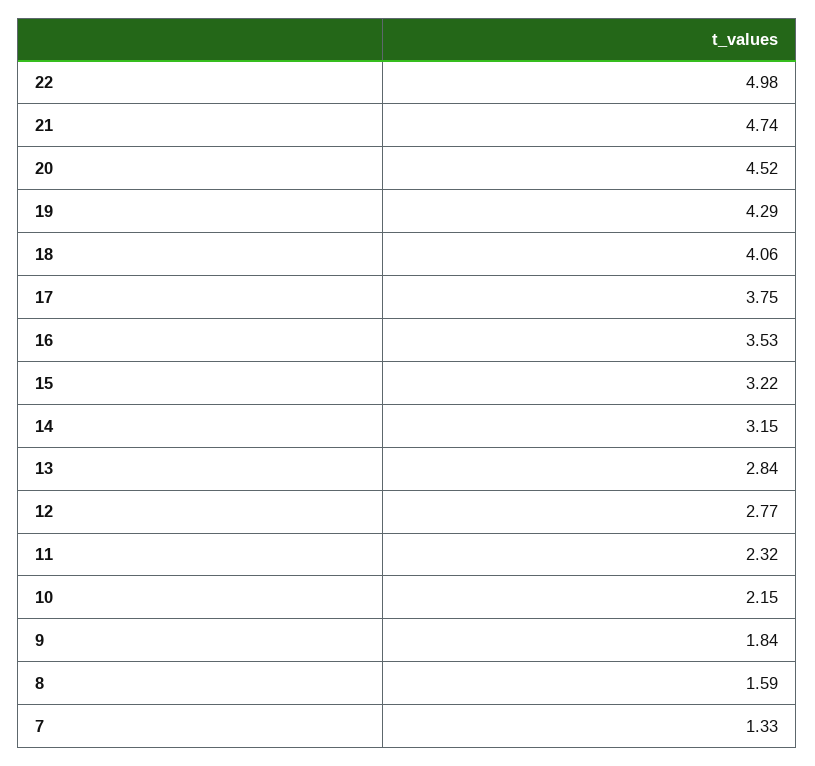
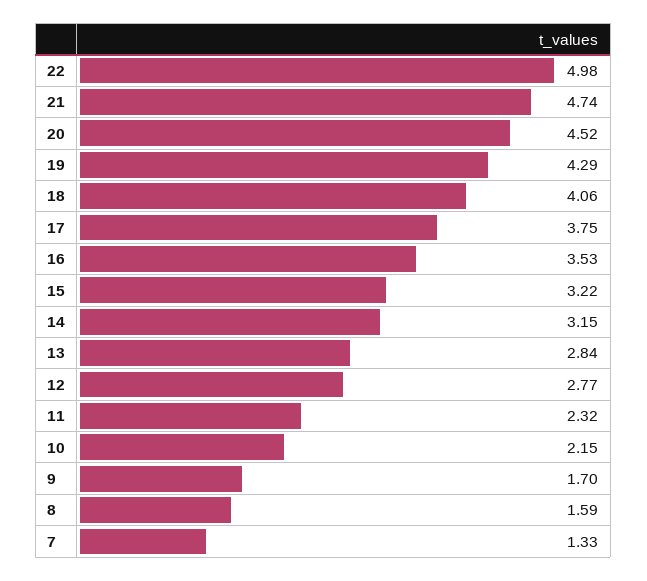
9: 1.84 -> 1.7

